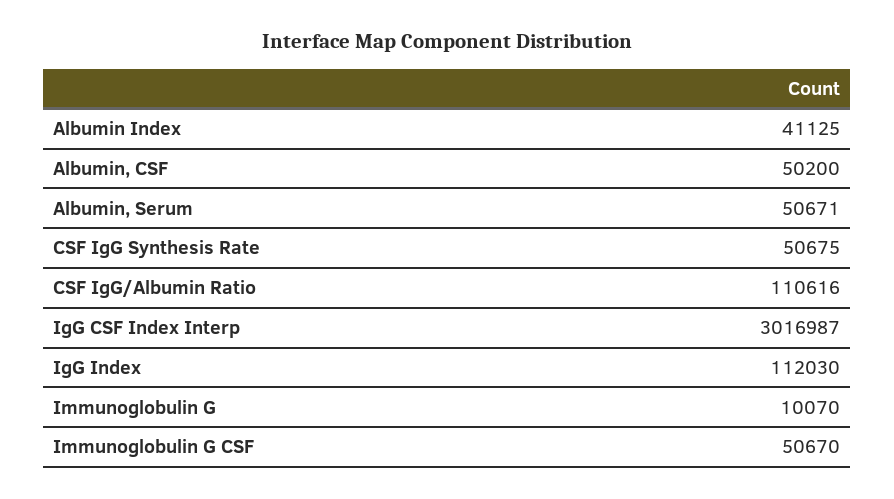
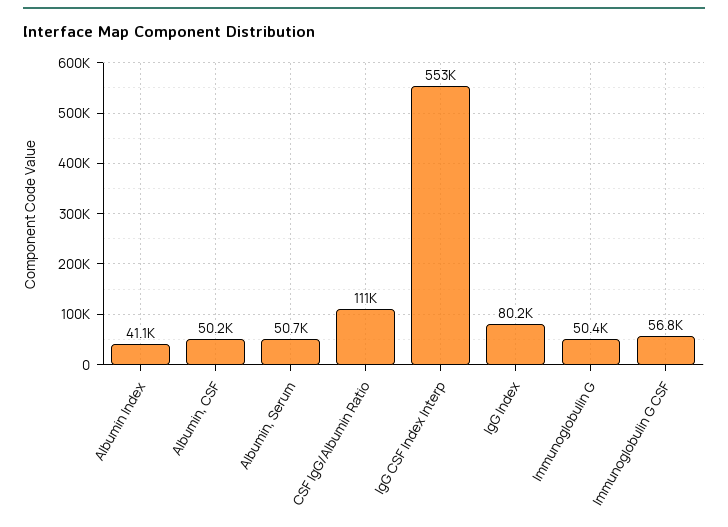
CSF IgG Synthesis Rate: 50675 -> none
IgG CSF Index Interp: 3016987 -> 553000
IgG Index: 112030 -> 80200
Immunoglobulin G: 10070 -> 50400
Immunoglobulin G CSF: 50670 -> 56800

